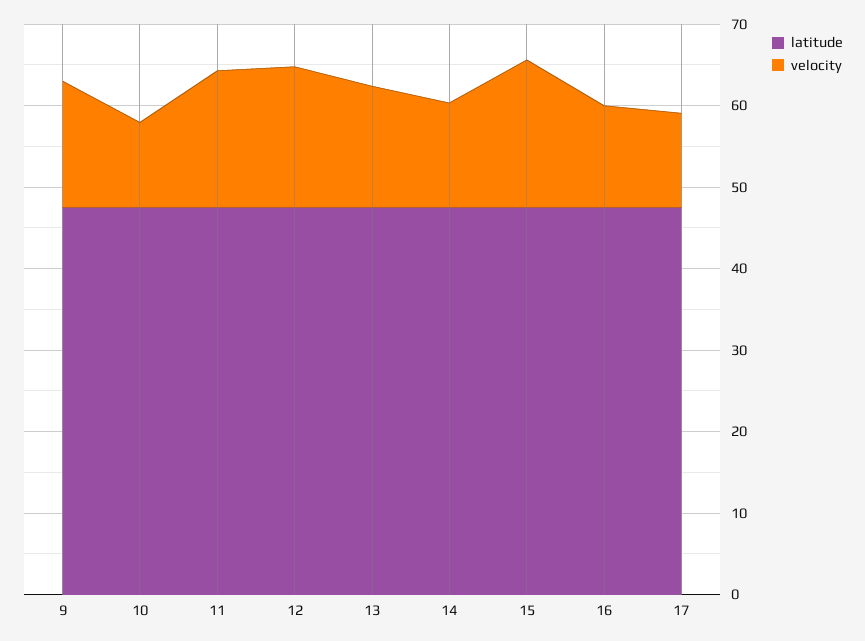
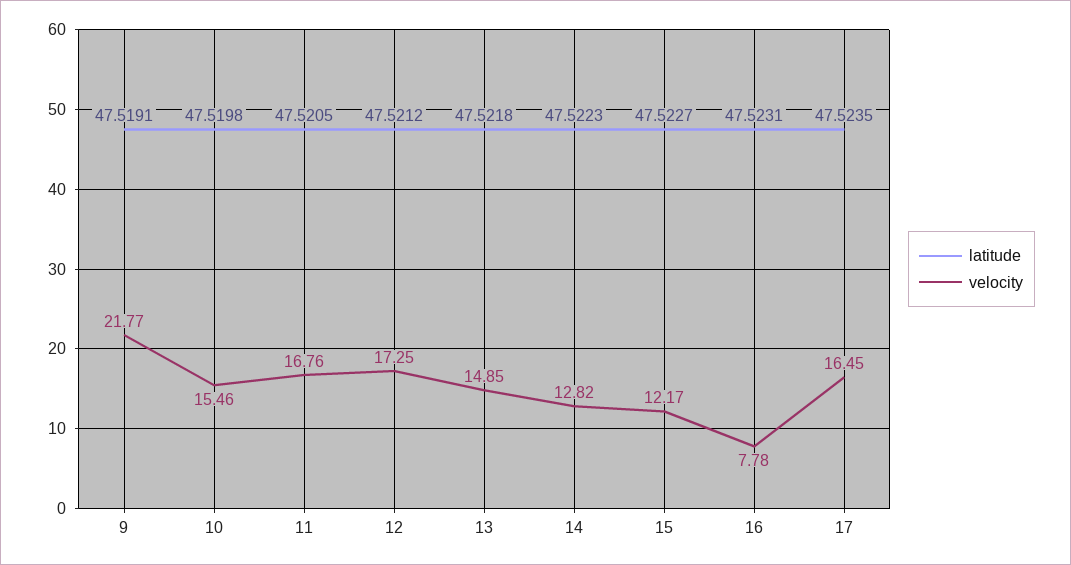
velocity, 9: 16 -> 21.77
velocity, 10: 10 -> 15.46
velocity, 15: 18 -> 12.17
velocity, 16: 12 -> 7.78
velocity, 17: 12 -> 16.45

